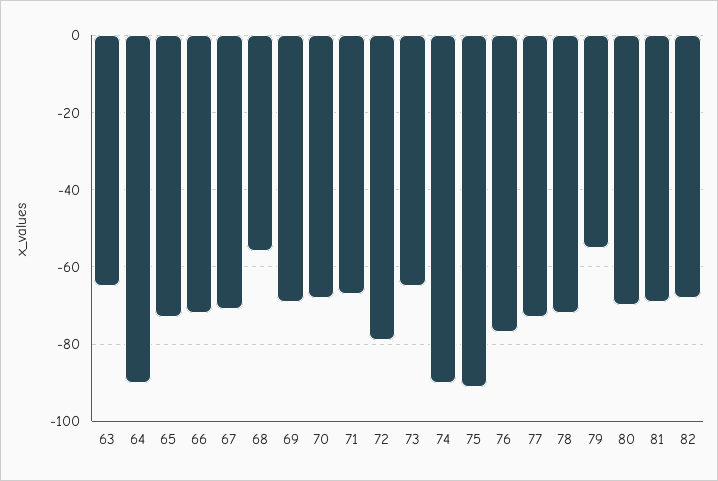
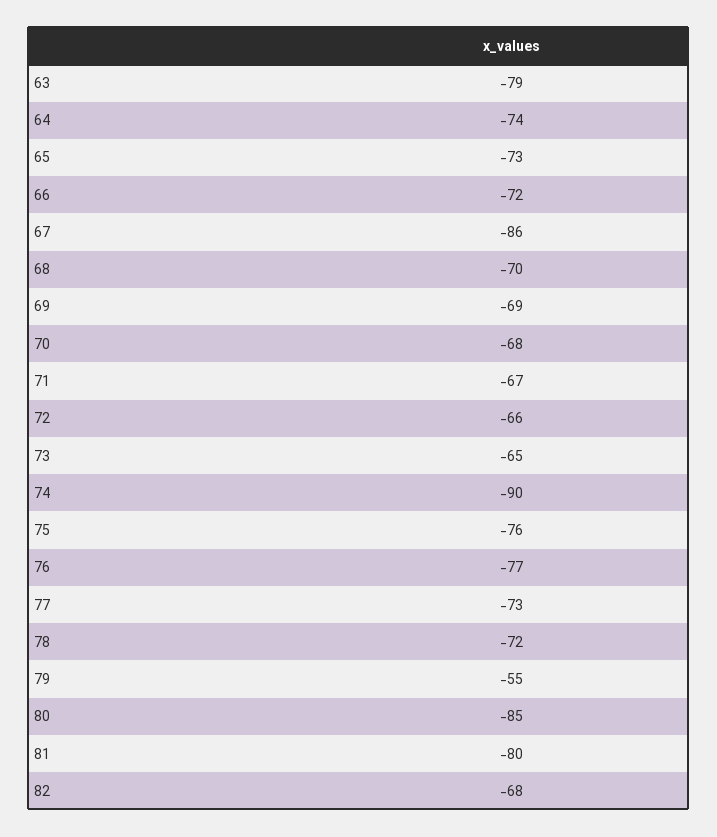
63: -65 -> -79
64: -90 -> -74
67: -70 -> -86
68: -55 -> -70
72: -80 -> -66
75: -90 -> -76
80: -70 -> -85
81: -70 -> -80

